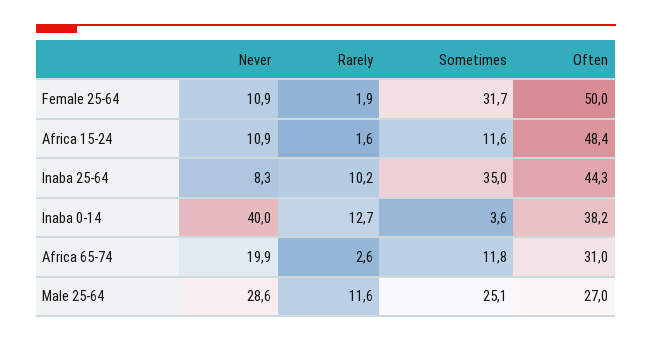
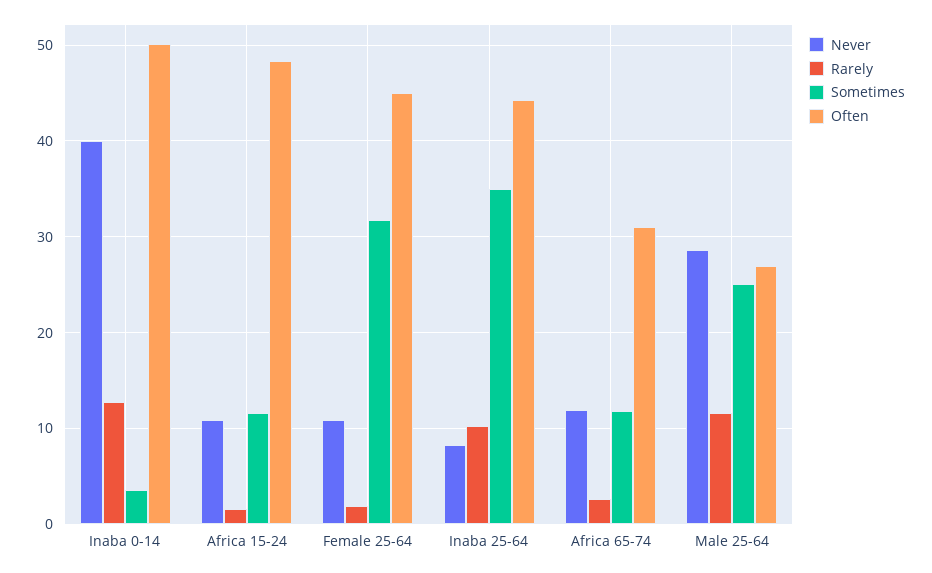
Often, Female 25-64: 50 -> 45
Often, Inaba 0-14: 38.2 -> 50
Never, Africa 65-74: 19.9 -> 12

